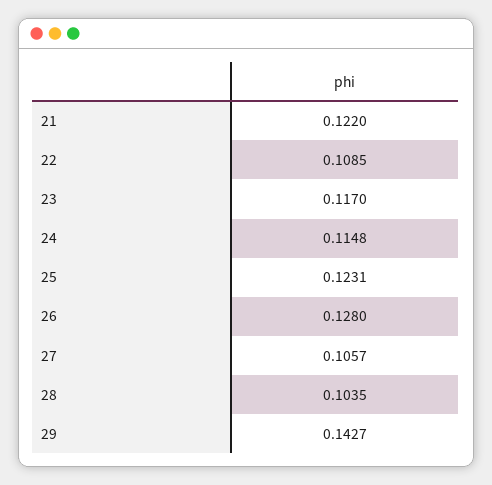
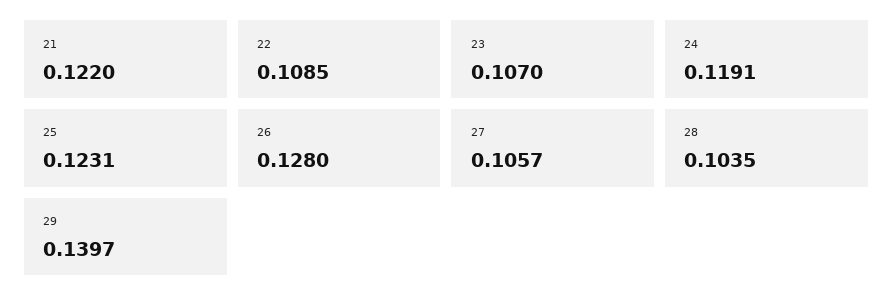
23: 0.117 -> 0.107
24: 0.1148 -> 0.1191
29: 0.1427 -> 0.1397

